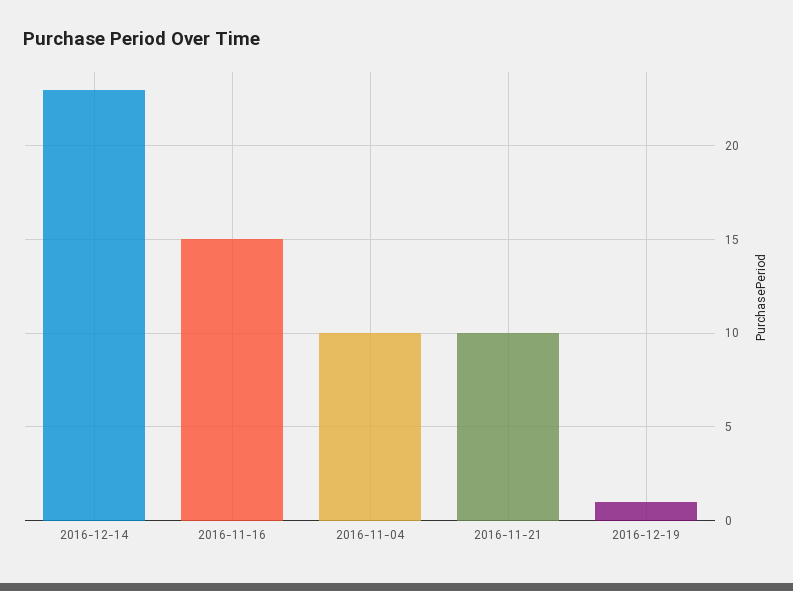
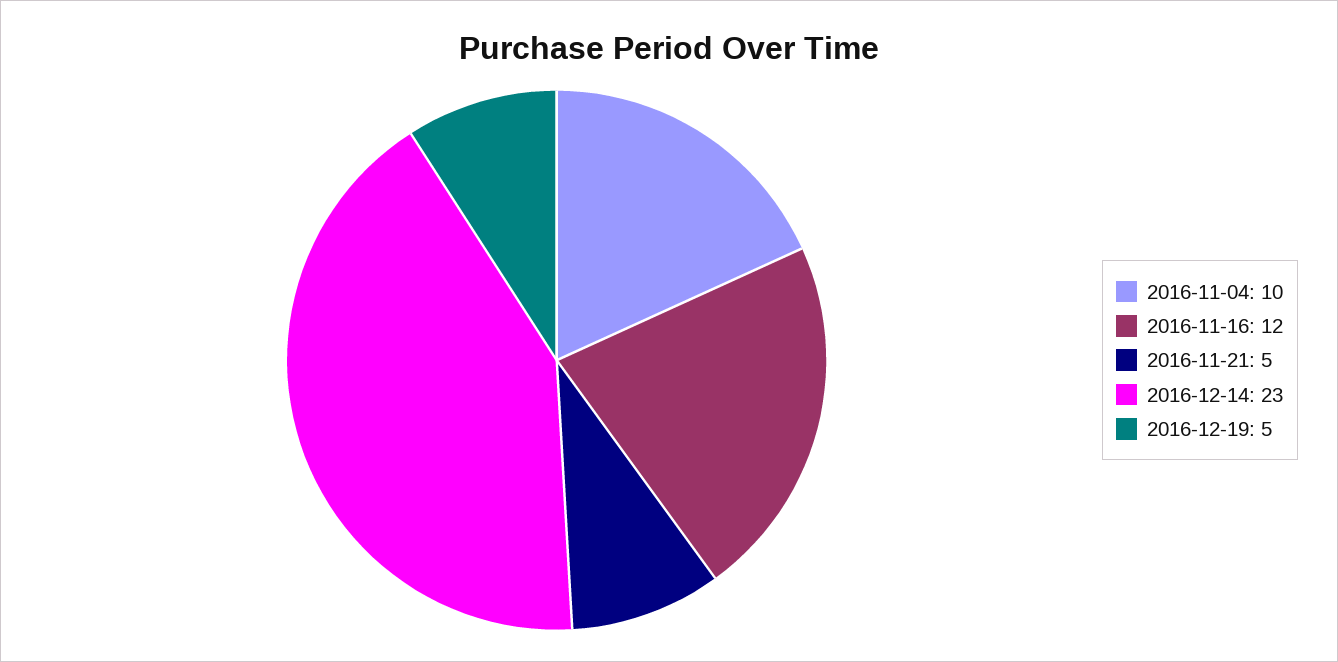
2016-11-16: 15 -> 12
2016-11-21: 10 -> 5
2016-12-19: 1 -> 5

